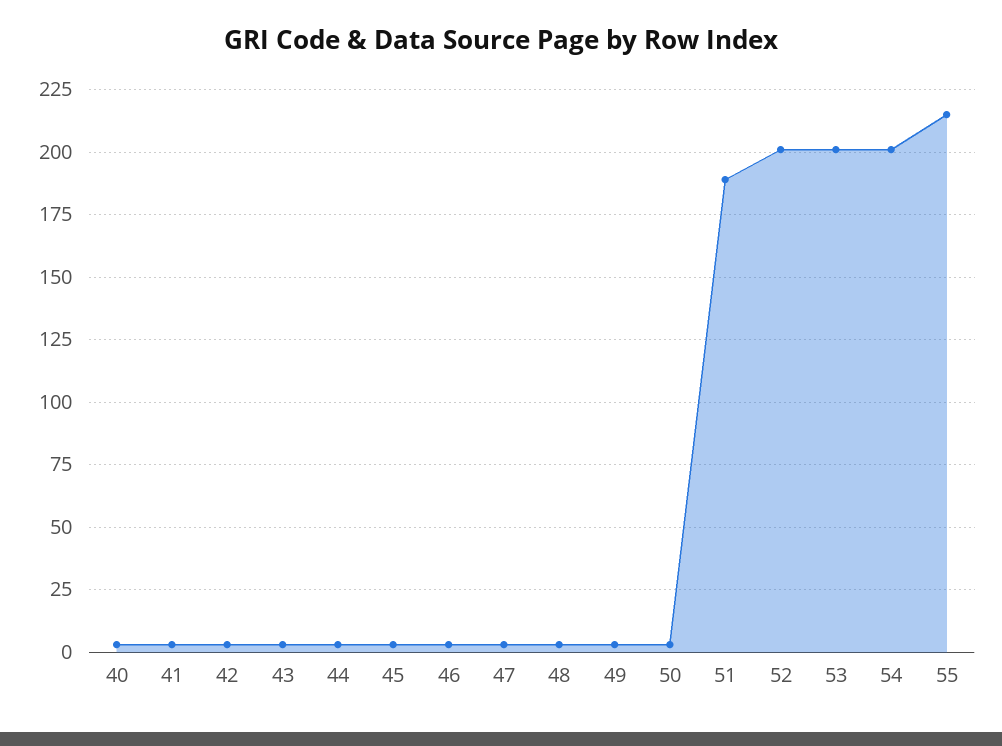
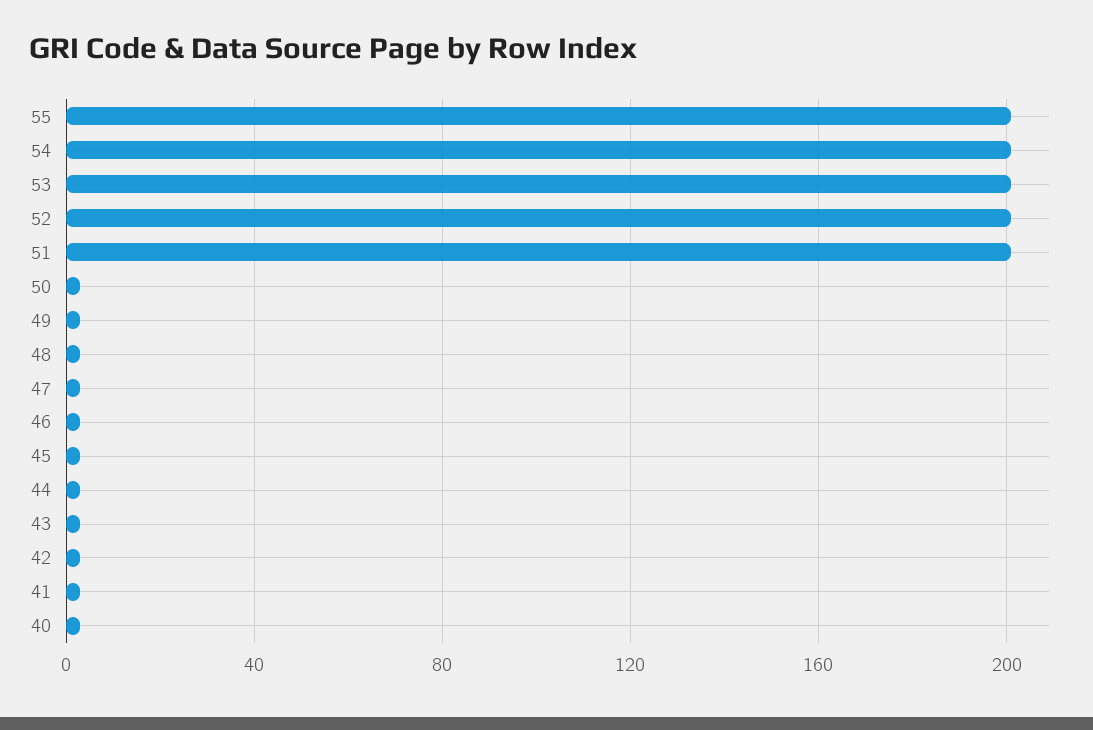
51: 190 -> 200
55: 215 -> 200

